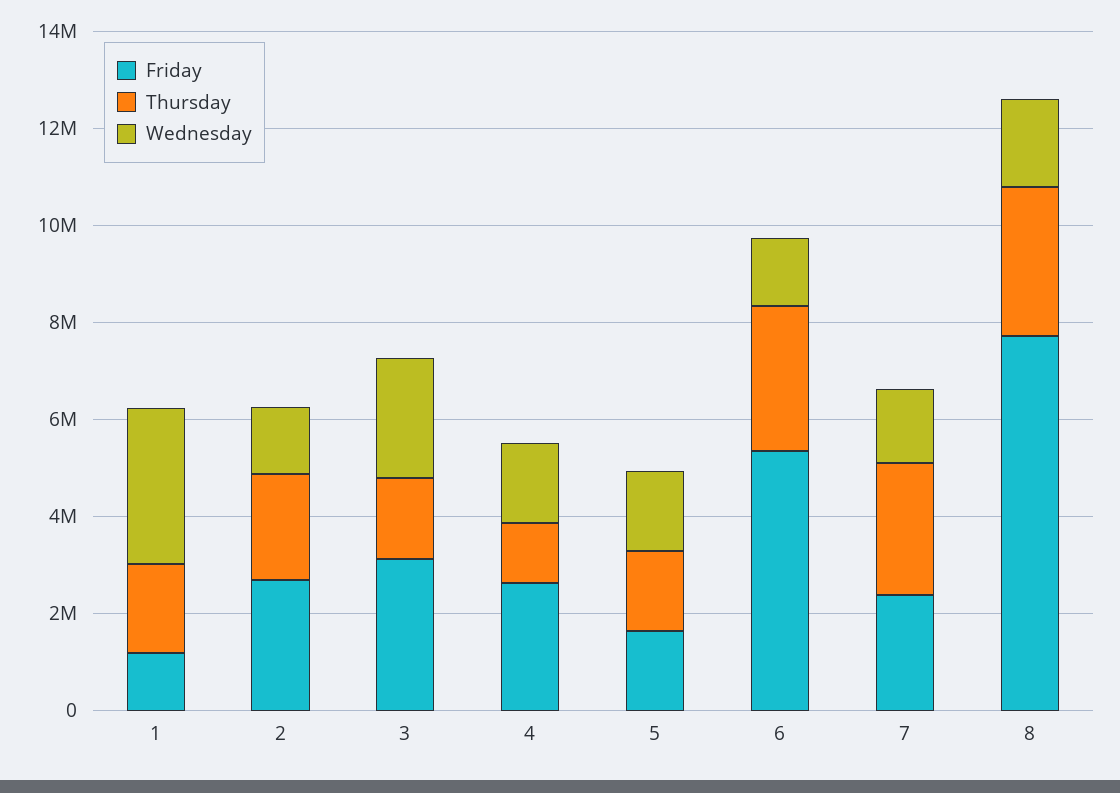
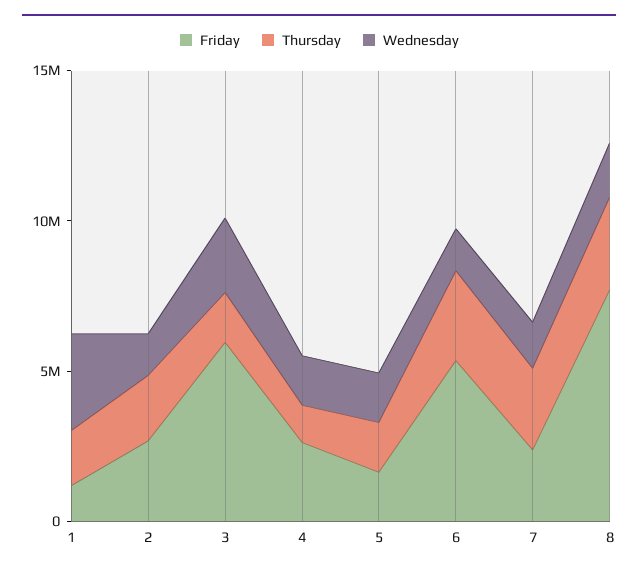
Friday, 3: 3000000 -> 6000000

